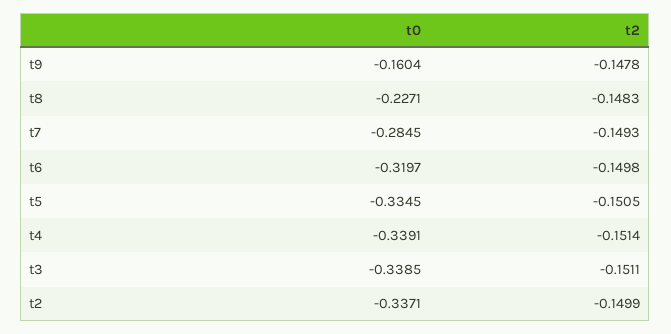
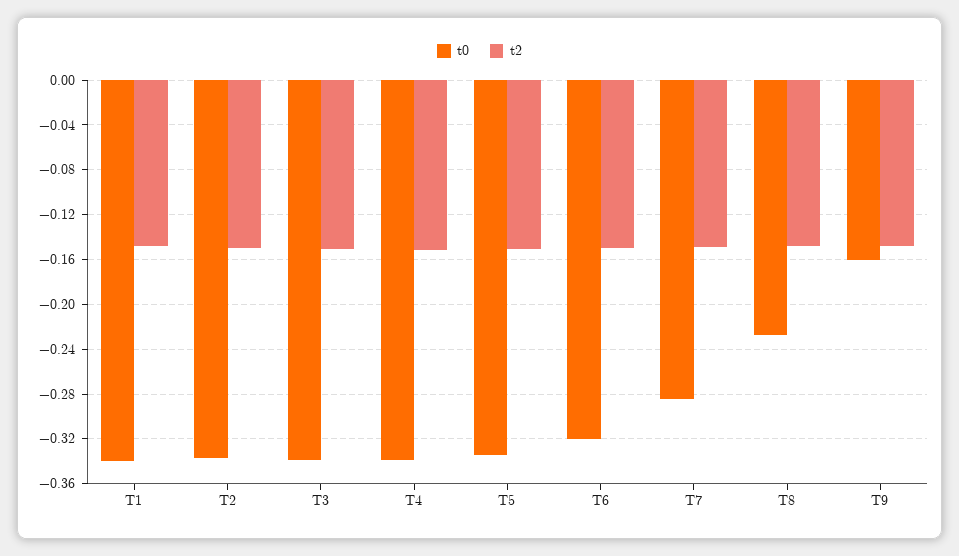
t0, T1: none -> -0.34
t2, T1: none -> -0.15

